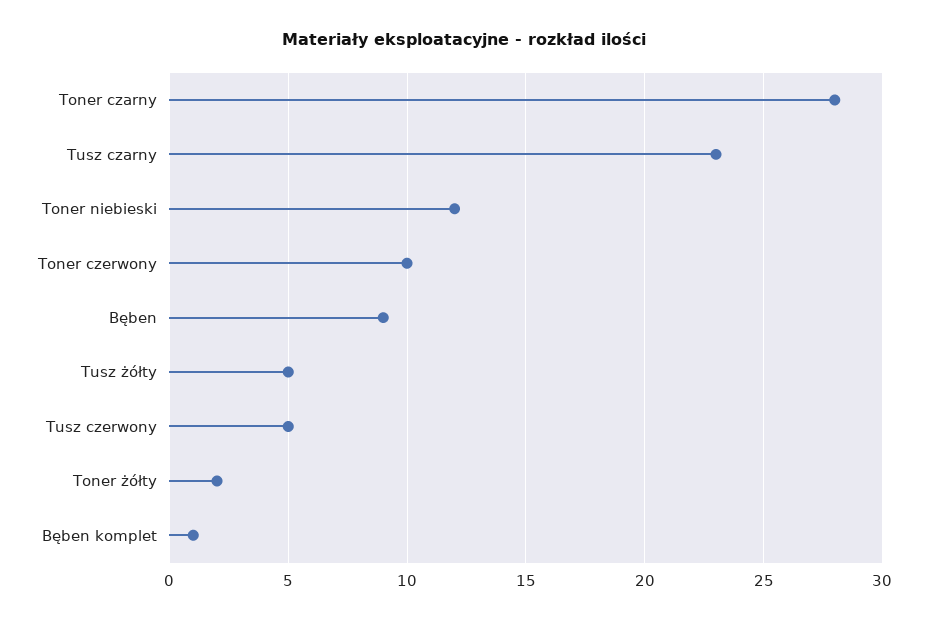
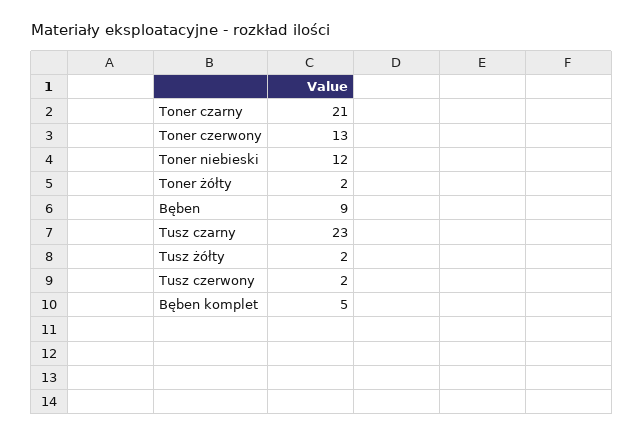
Toner czarny: 28 -> 21
Toner czerwony: 10 -> 13
Tusz żółty: 5 -> 2
Tusz czerwony: 5 -> 2
Bęben komplet: 1 -> 5

